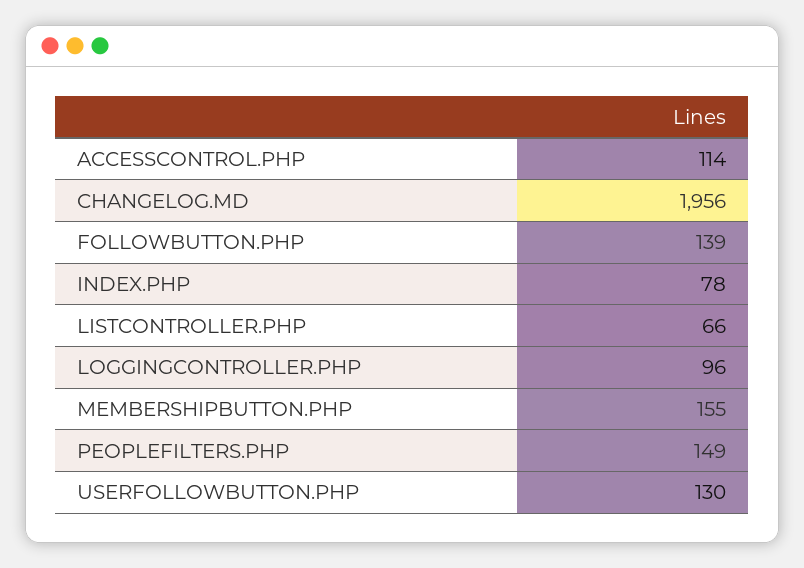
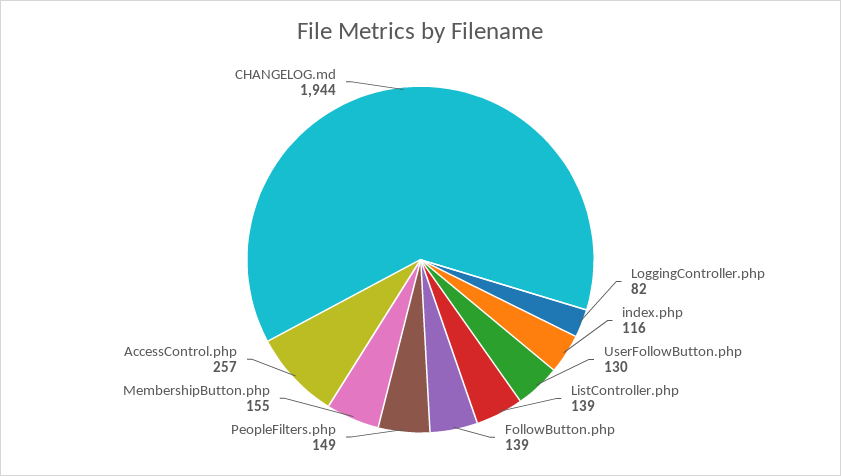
ACCESSCONTROL.PHP: 114 -> 257
CHANGELOG.MD: 1956 -> 1944
INDEX.PHP: 78 -> 116
LISTCONTROLLER.PHP: 66 -> 139
LOGGINGCONTROLLER.PHP: 96 -> 82

